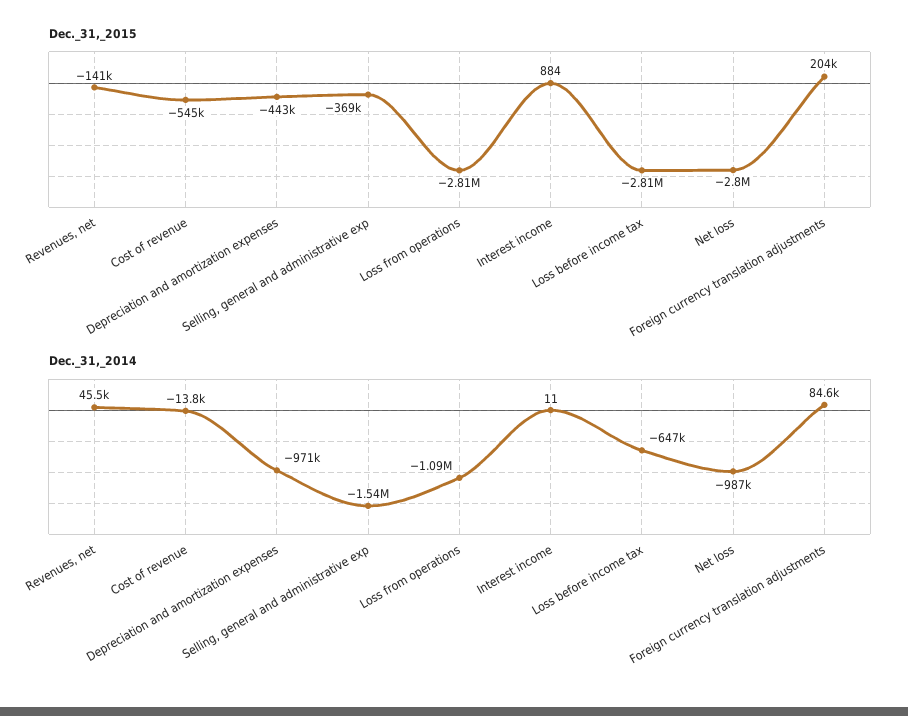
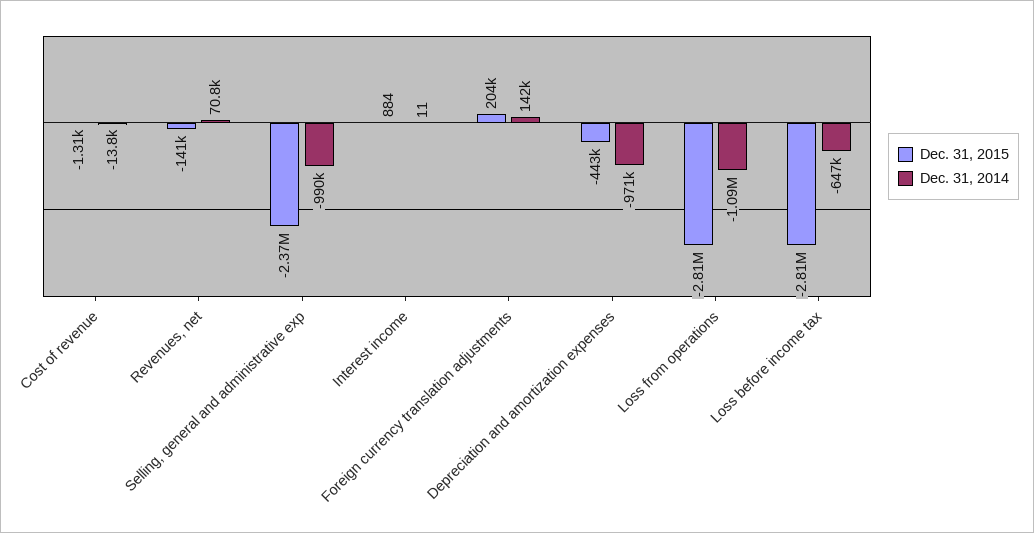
Dec._31,_2015, Cost of revenue: -545000 -> -1310
Dec._31,_2015, Selling, general and administrative exp: -369000 -> -2370000
Dec._31,_2015, Net loss: -2800000 -> none
Dec._31,_2014, Revenues, net: 45500 -> 70800
Dec._31,_2014, Selling, general and administrative exp: -1540000 -> -990000
Dec._31,_2014, Net loss: -987000 -> none
Dec._31,_2014, Foreign currency translation adjustments: 84600 -> 142000

